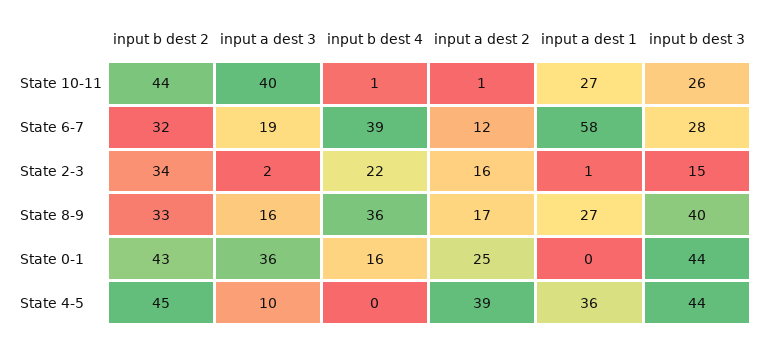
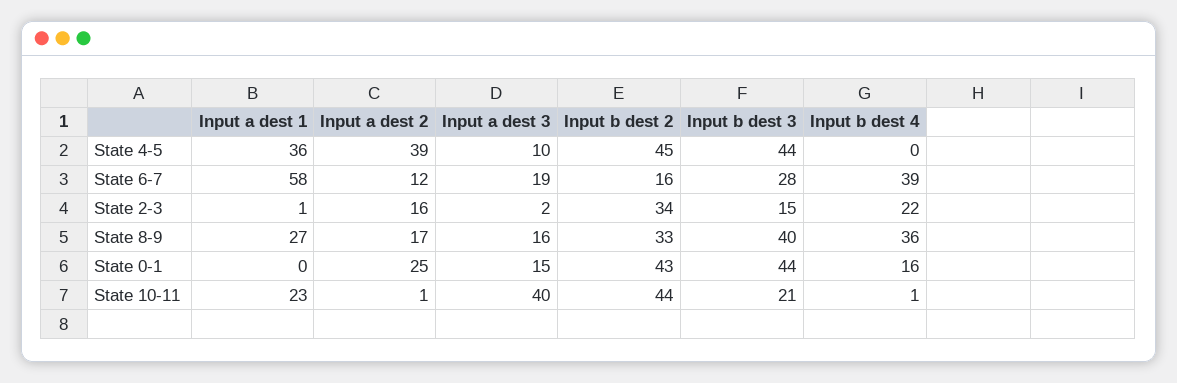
input a dest 1, State 10-11: 27 -> 23
input b dest 3, State 10-11: 26 -> 21
input b dest 2, State 6-7: 32 -> 16
input a dest 3, State 0-1: 36 -> 15

